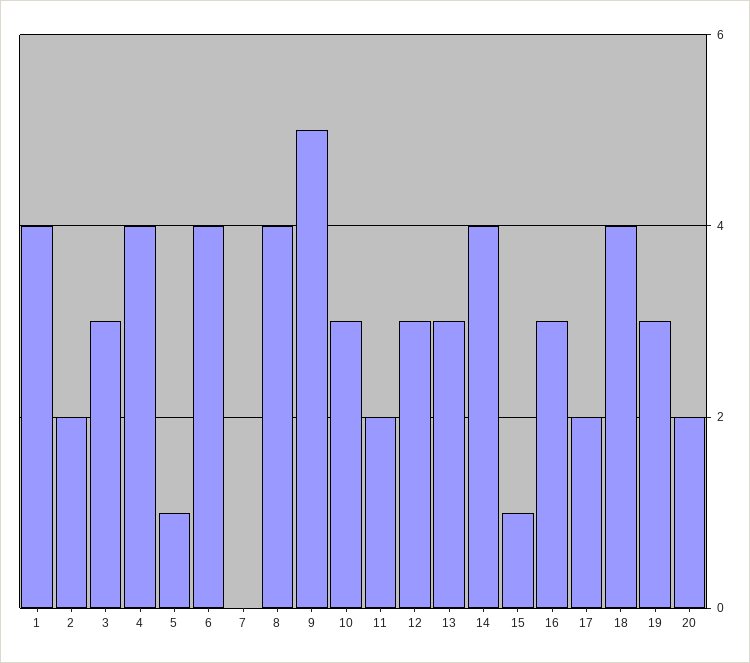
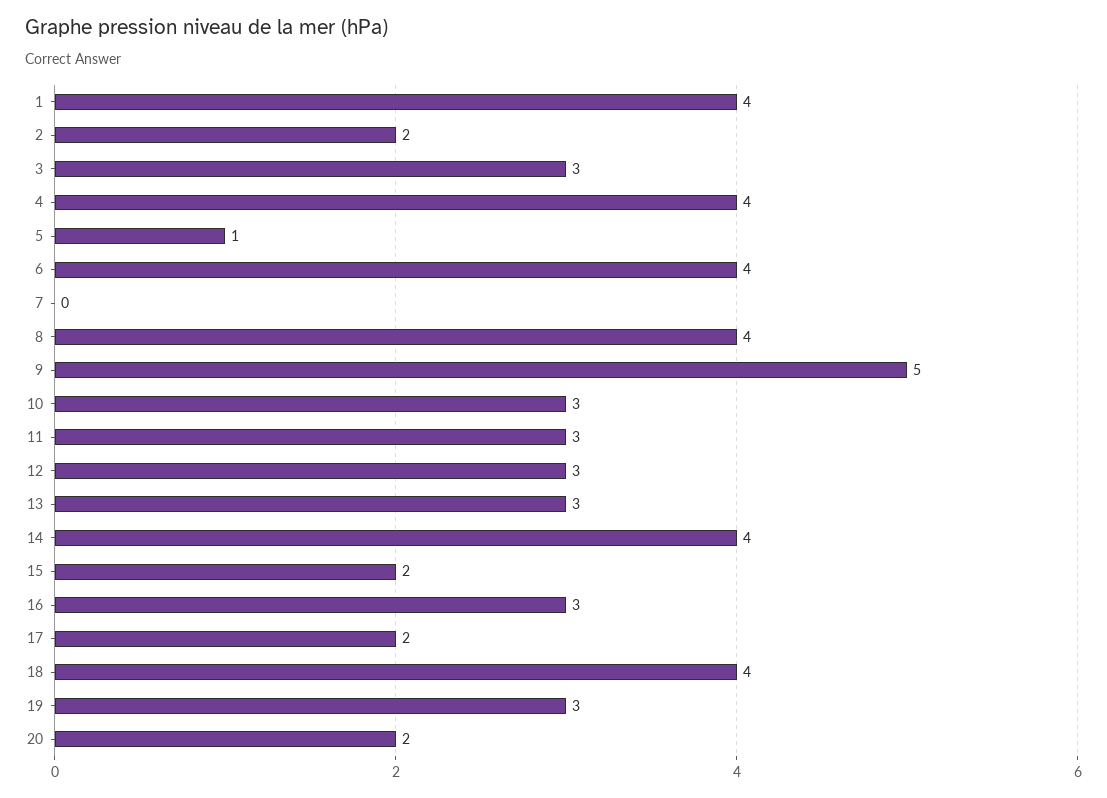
11: 2 -> 3
15: 1 -> 2

